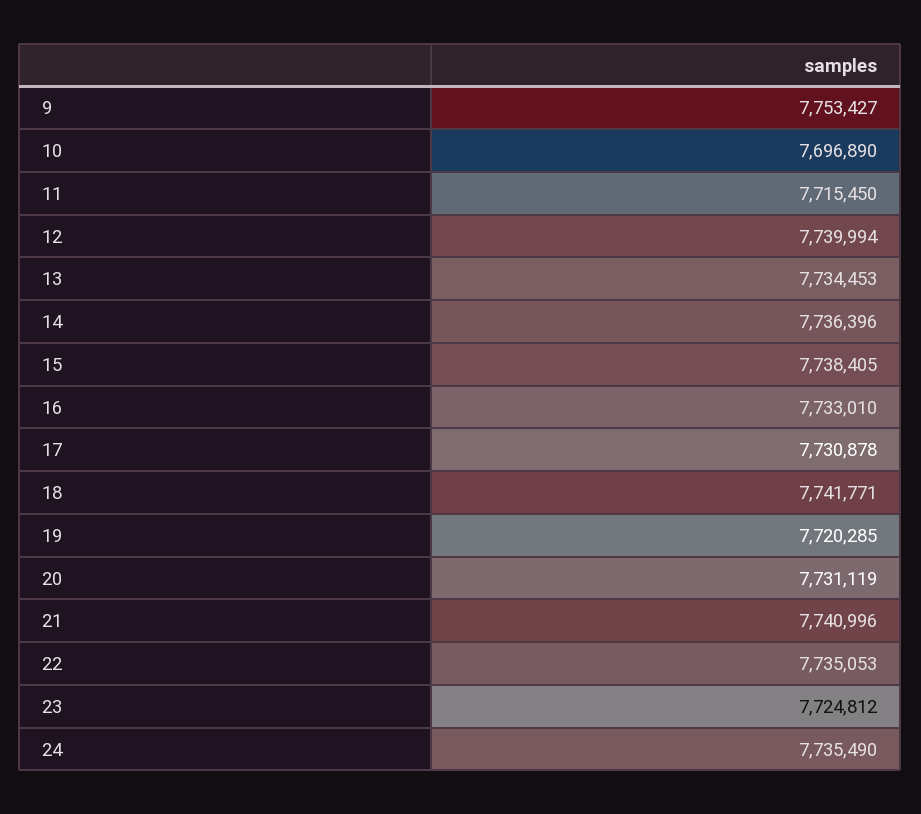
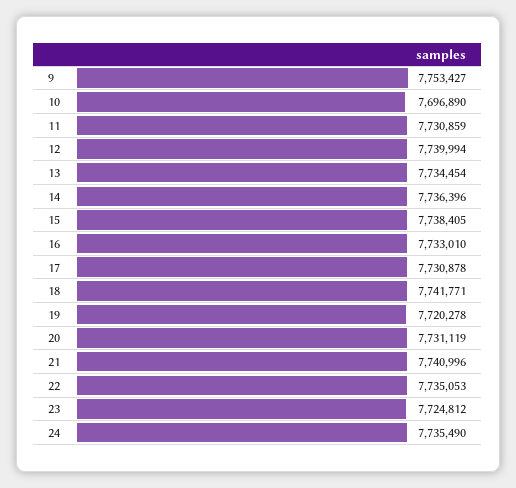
11: 7715450 -> 7730859
13: 7734453 -> 7734454
19: 7720285 -> 7720278

